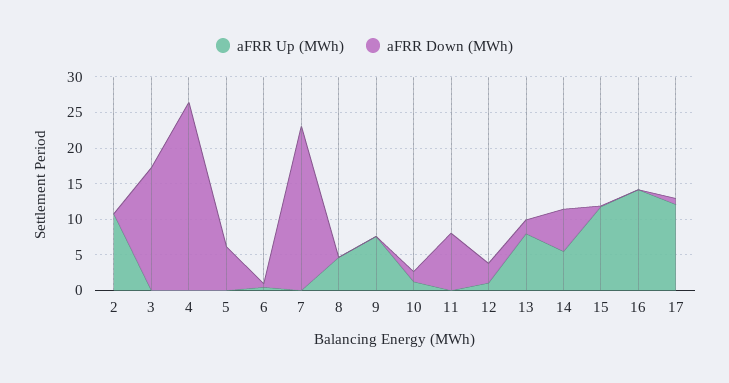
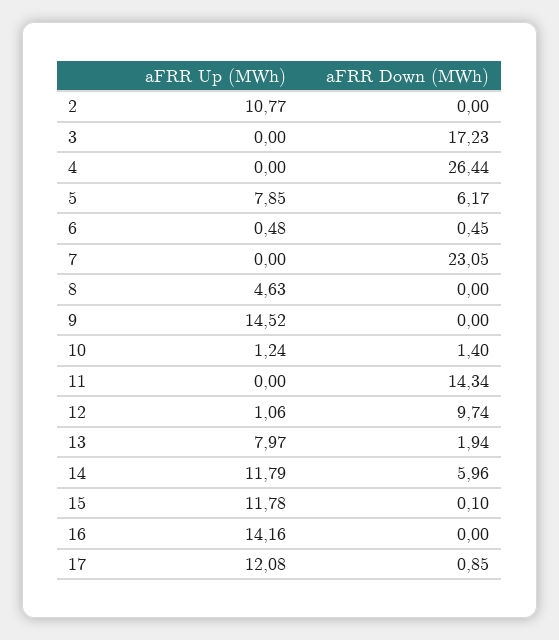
aFRR Up (MWh), 5: 0 -> 7.85
aFRR Up (MWh), 9: 7.5 -> 14.52
aFRR Down (MWh), 11: 7.5 -> 14.34
aFRR Down (MWh), 12: 2.5 -> 9.74
aFRR Up (MWh), 14: 5 -> 11.79

